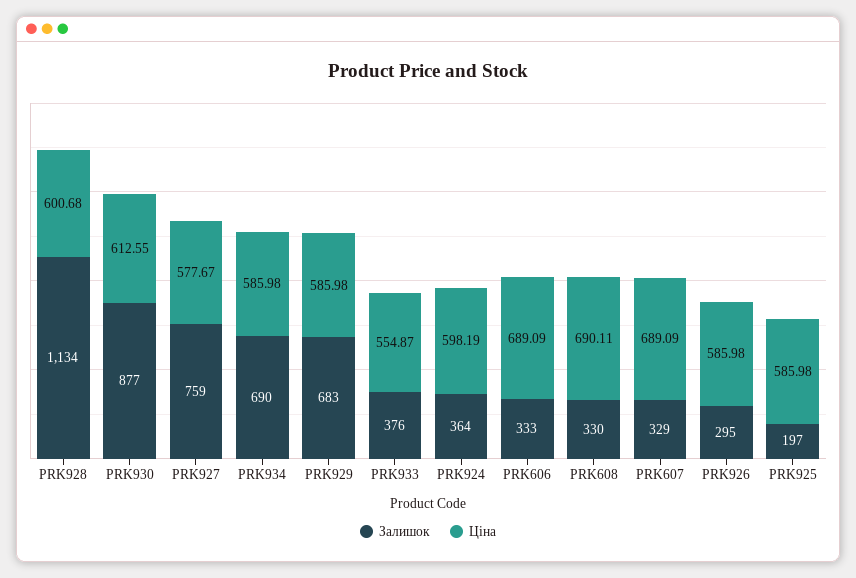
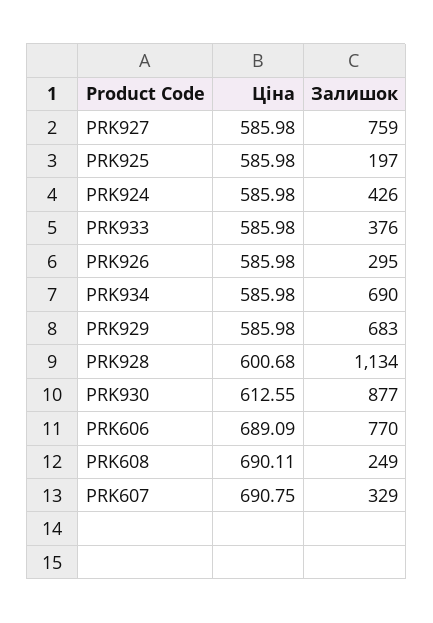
Ціна, PRK927: 577.67 -> 585.98
Ціна, PRK933: 554.87 -> 585.98
Залишок, PRK924: 364 -> 426
Ціна, PRK924: 598.19 -> 585.98
Залишок, PRK606: 333 -> 770
Залишок, PRK608: 330 -> 249
Ціна, PRK607: 689.09 -> 690.75

